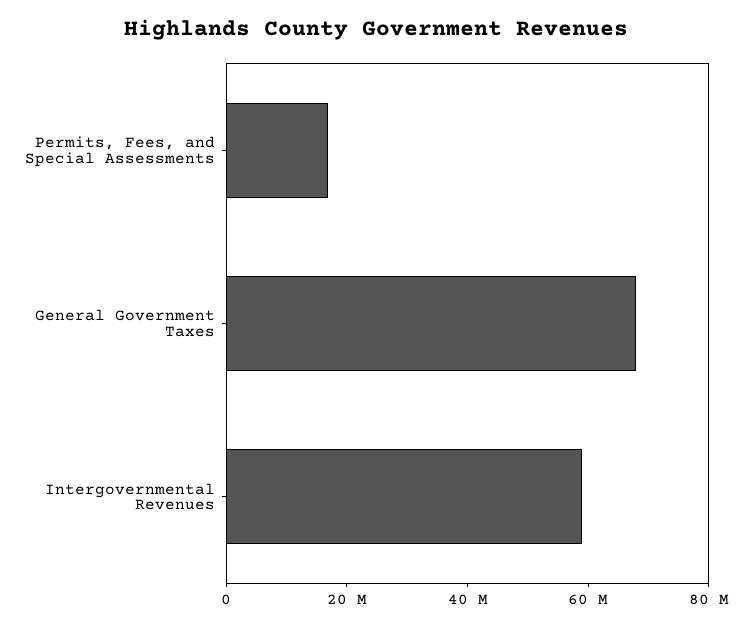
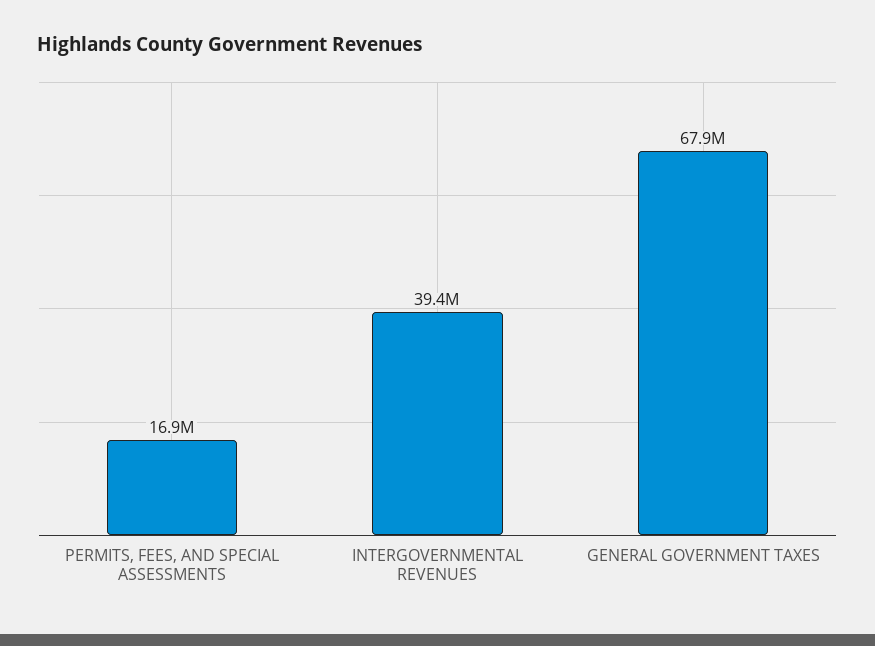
Intergovernmental Revenues: 60000000 -> 39400000

